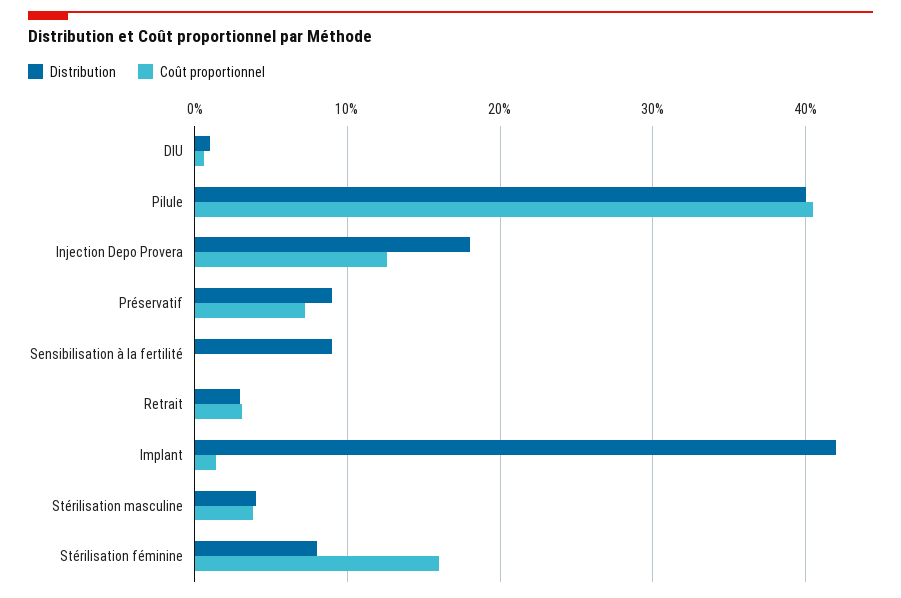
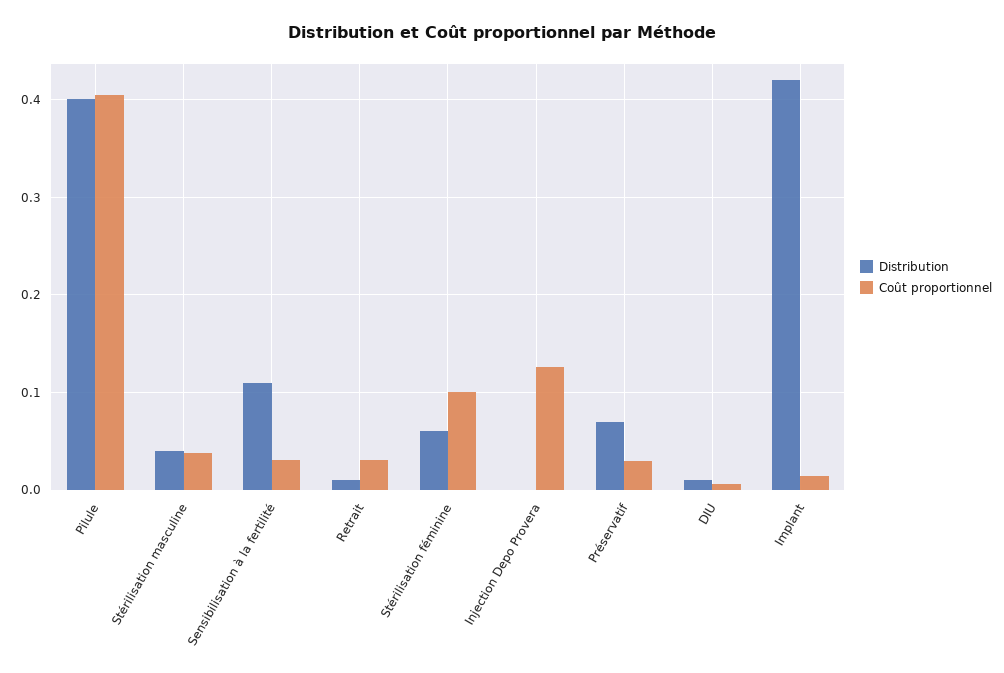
Distribution, Injection Depo Provera: 0.18 -> 0
Distribution, Préservatif: 0.09 -> 0.07
Coût proportionnel, Préservatif: 0.07 -> 0.03
Distribution, Sensibilisation à la fertilité: 0.09 -> 0.11
Coût proportionnel, Sensibilisation à la fertilité: 0 -> 0.03
Distribution, Retrait: 0.03 -> 0.01
Distribution, Stérilisation féminine: 0.08 -> 0.06
Coût proportionnel, Stérilisation féminine: 0.16 -> 0.1

